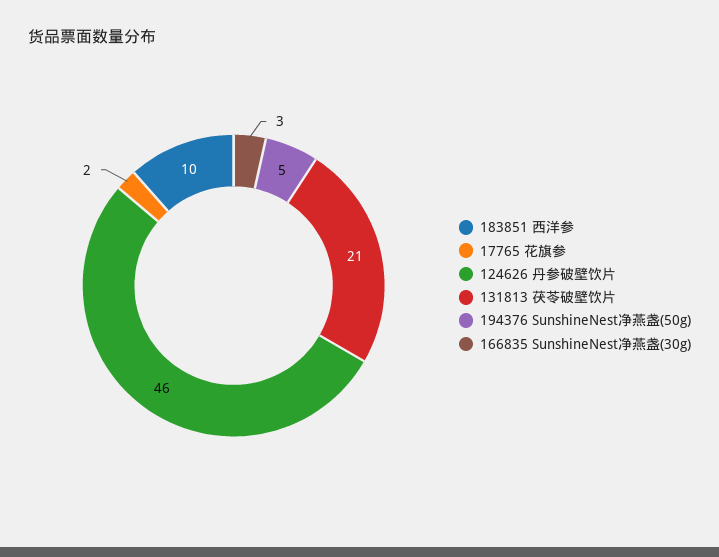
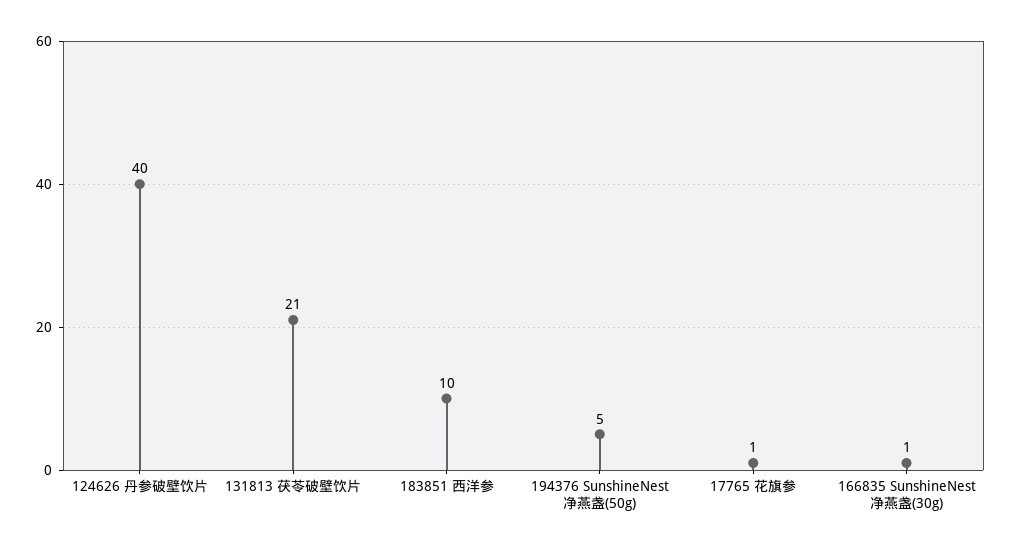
17765 花旗参: 2 -> 1
124626 丹参破壁饮片: 46 -> 40
166835 SunshineNest净燕盏(30g): 3 -> 1

